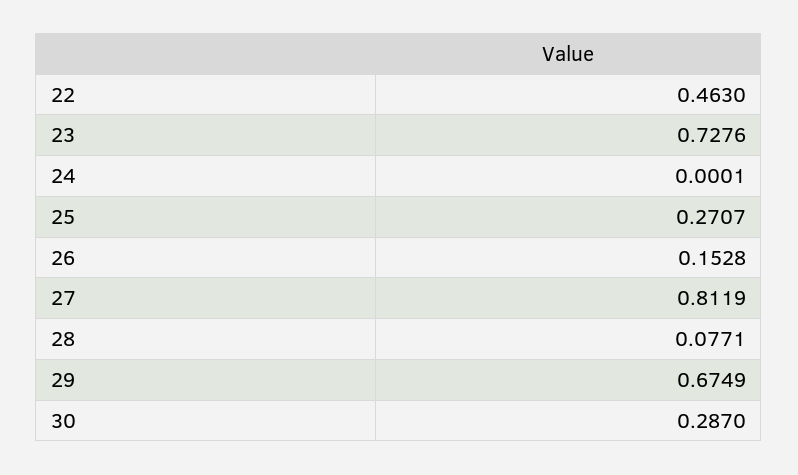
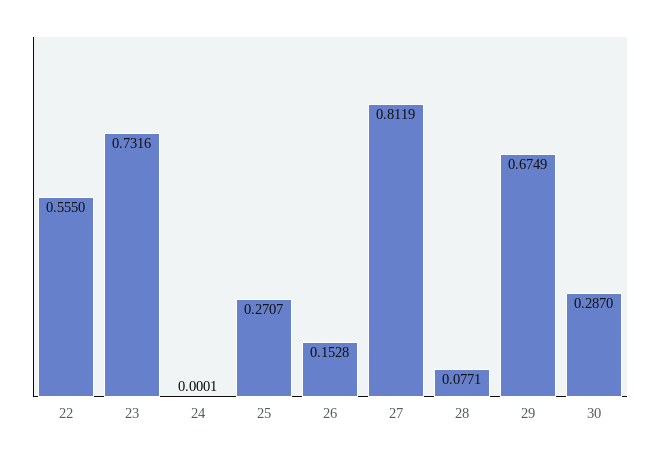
22: 0.463 -> 0.555
23: 0.7276 -> 0.7316

